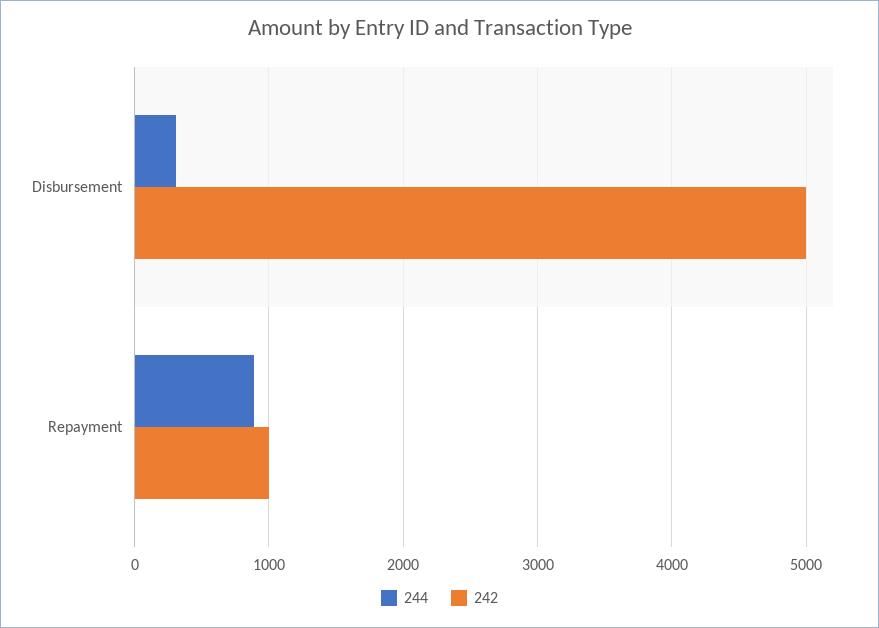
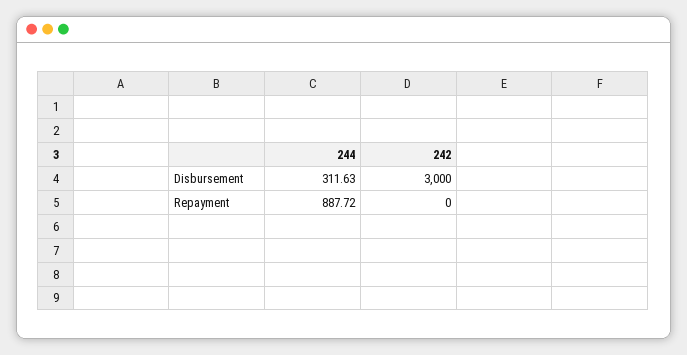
242, Disbursement: 5000 -> 3000
242, Repayment: 1000 -> 0

